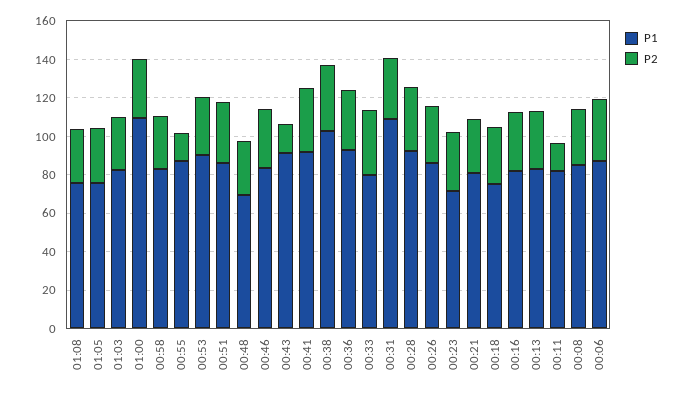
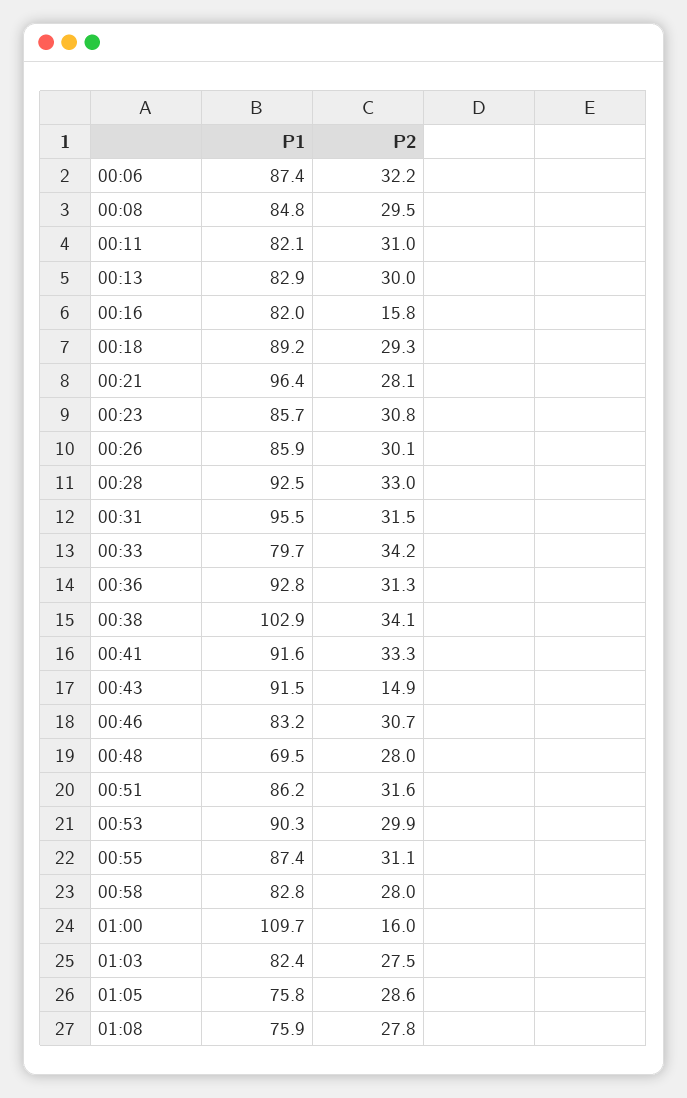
P2, 01:00: 30 -> 16
P2, 00:55: 15 -> 31.1
P1, 00:31: 110 -> 95.5
P1, 00:23: 70 -> 85.7
P1, 00:21: 80 -> 96.4
P1, 00:18: 75 -> 89.2
P2, 00:16: 30 -> 15.8
P2, 00:11: 15 -> 31

